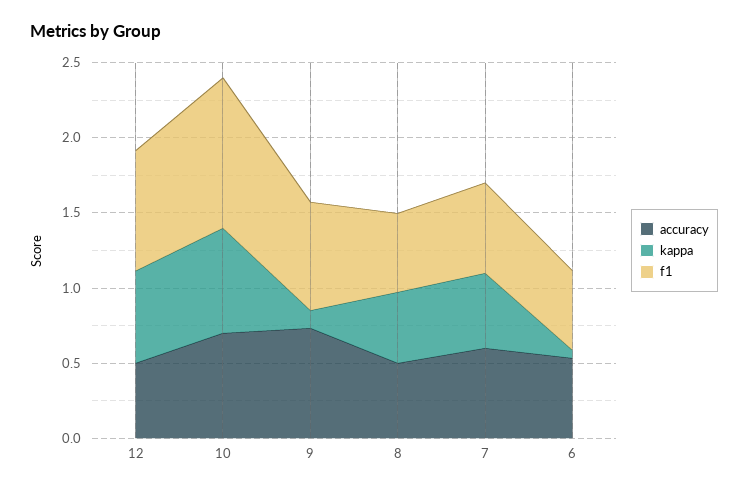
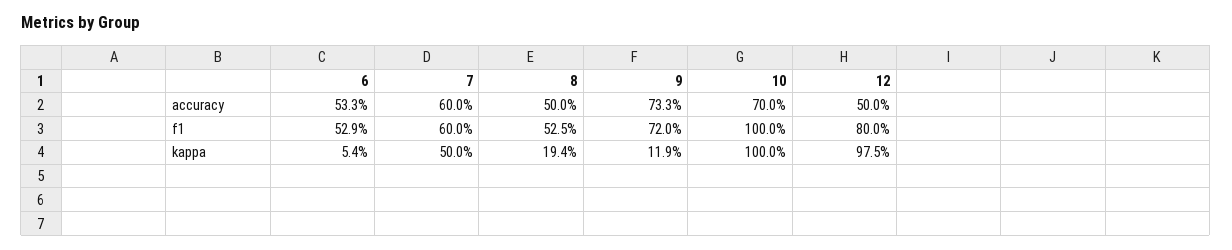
kappa, 12: 0.6 -> 0.975
kappa, 10: 0.7 -> 1
kappa, 8: 0.5 -> 0.194

